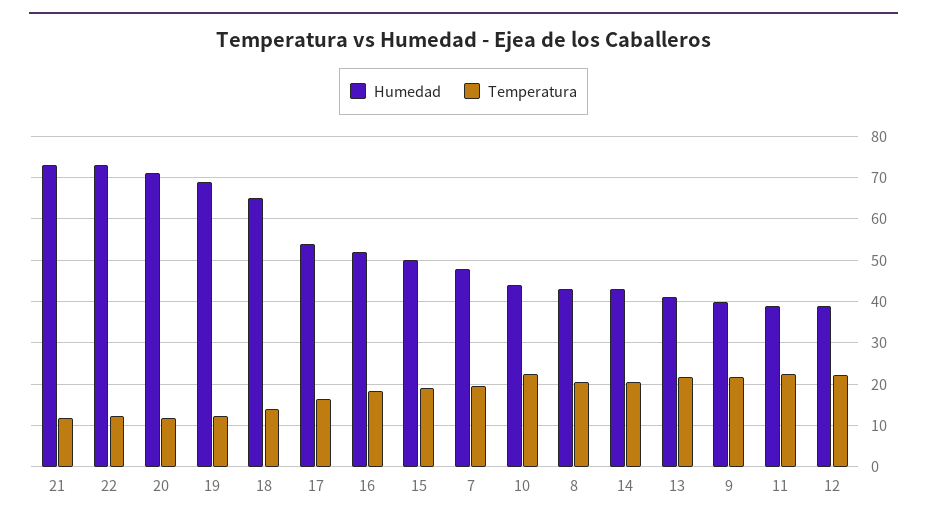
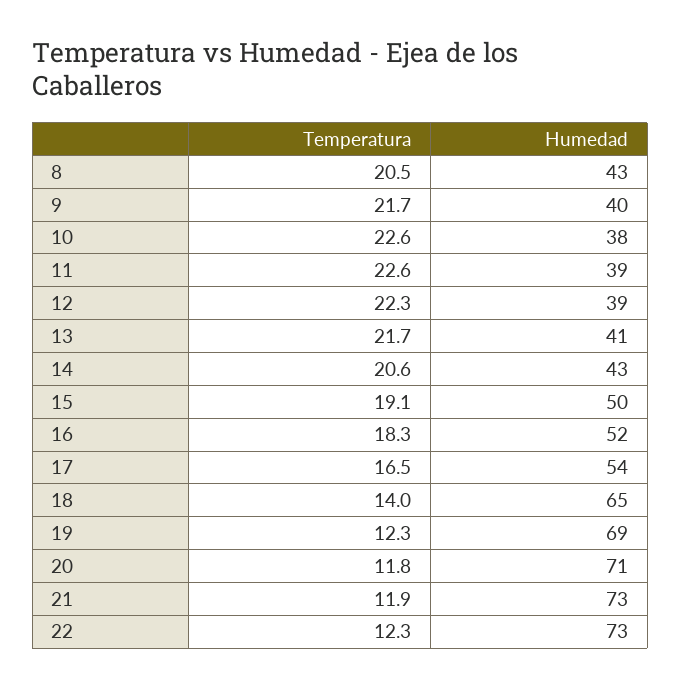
Humedad, 7: 48 -> none
Temperatura, 7: 20 -> none
Humedad, 10: 44 -> 38

